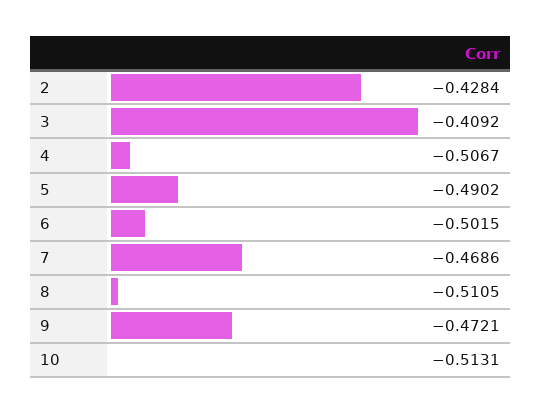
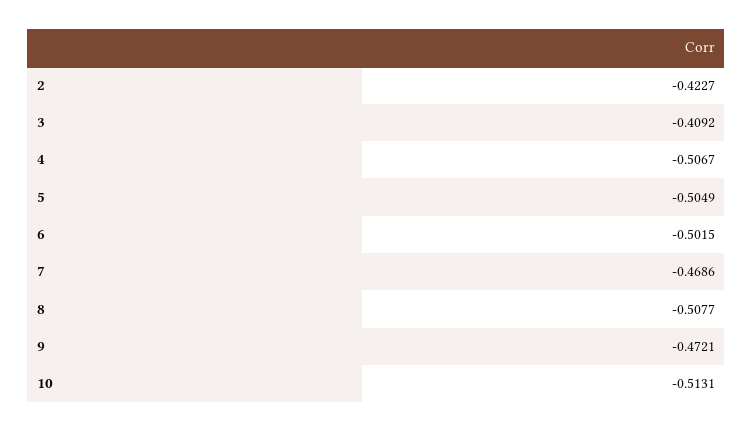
2: -0.4284 -> -0.4227
5: -0.4902 -> -0.5049
8: -0.5105 -> -0.5077

